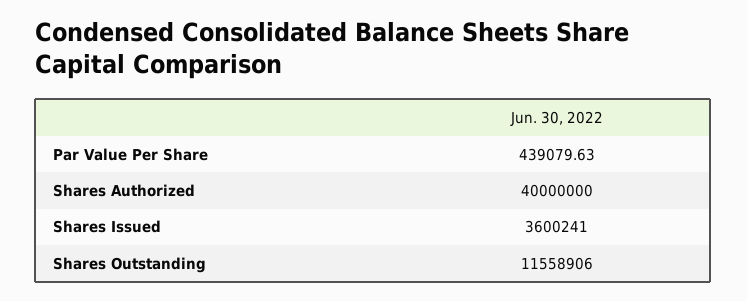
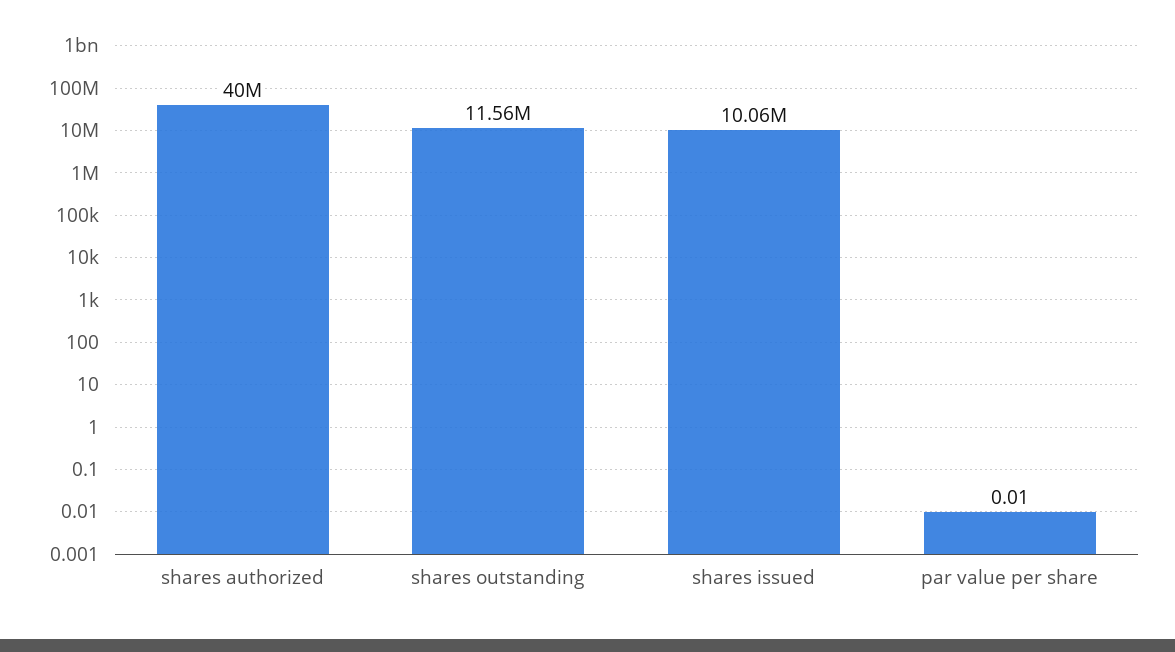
Par Value Per Share: 439079.63 -> 0.01
Shares Issued: 3600241 -> 10060000

